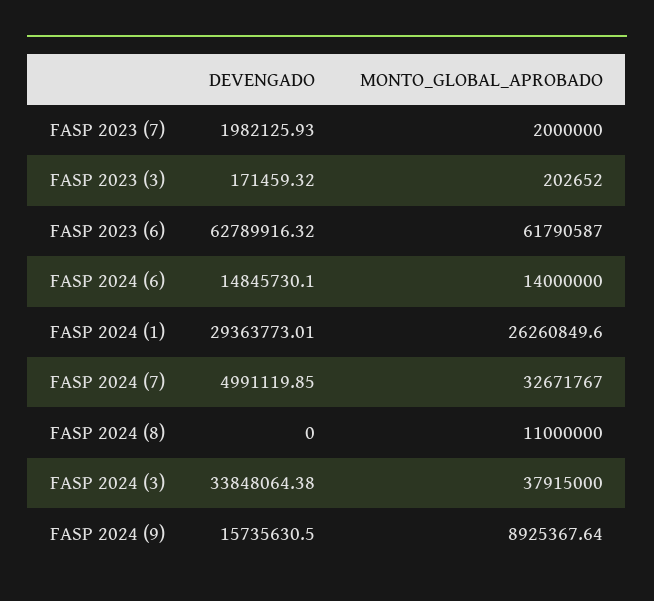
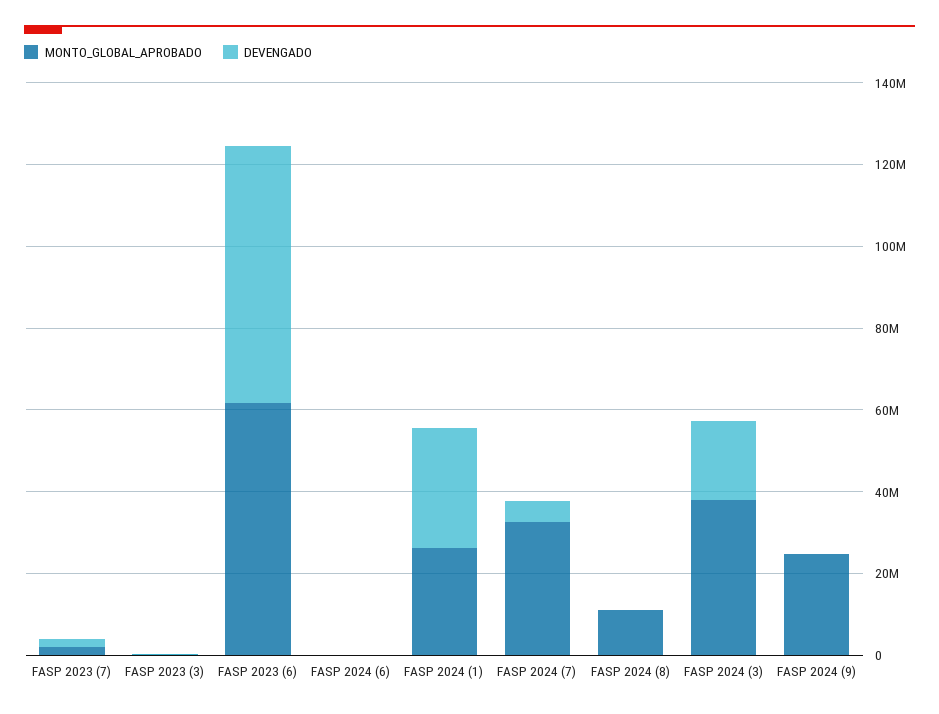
DEVENGADO, FASP 2024 (6): 14845730.1 -> 0
MONTO_GLOBAL_APROBADO, FASP 2024 (6): 14000000 -> 0
DEVENGADO, FASP 2024 (3): 33848064.38 -> 20000000
DEVENGADO, FASP 2024 (9): 15735630.5 -> 0
MONTO_GLOBAL_APROBADO, FASP 2024 (9): 8925367.64 -> 25000000

